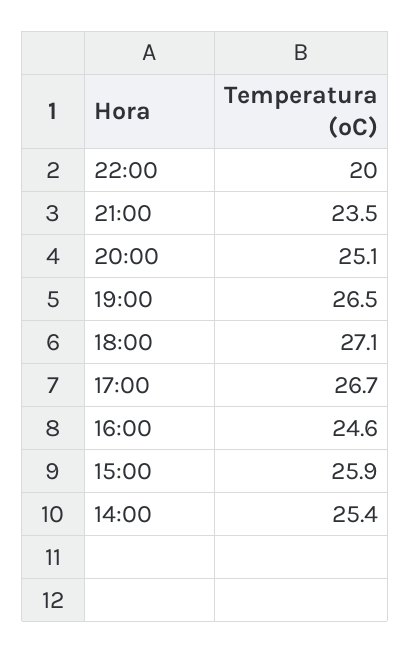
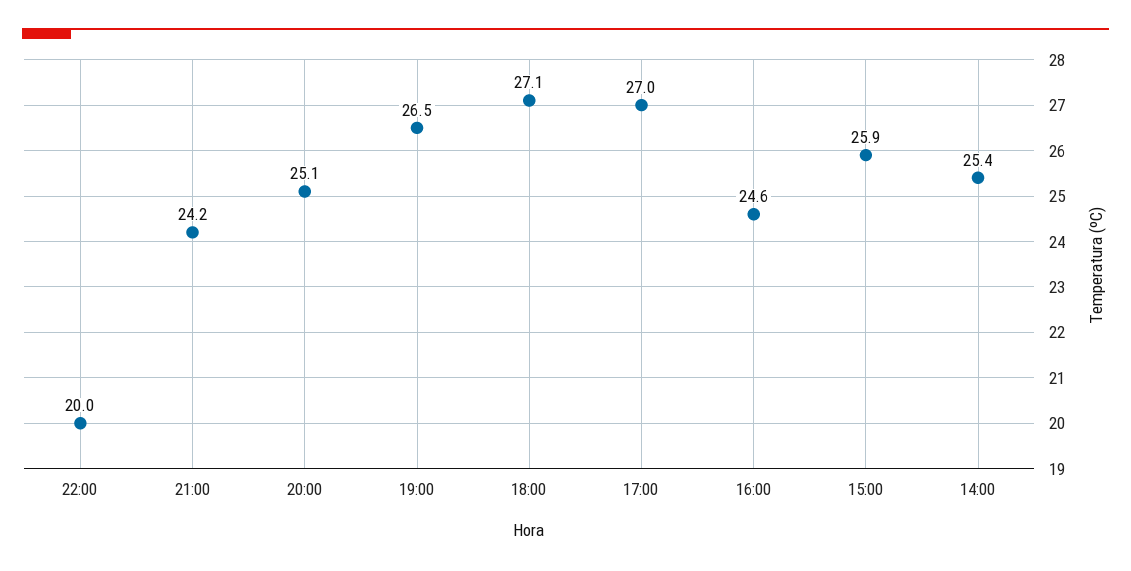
21:00: 23.5 -> 24.2
17:00: 26.7 -> 27

